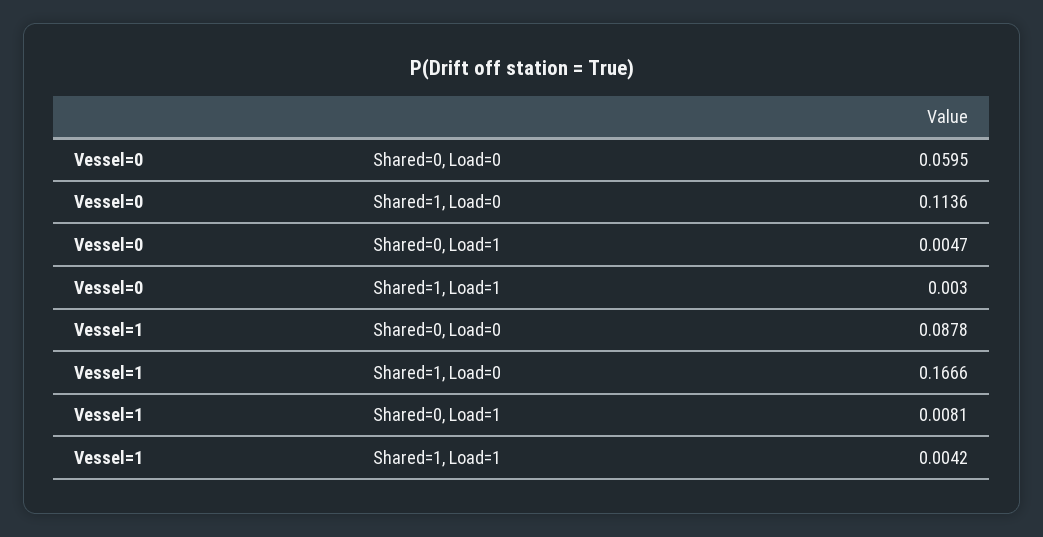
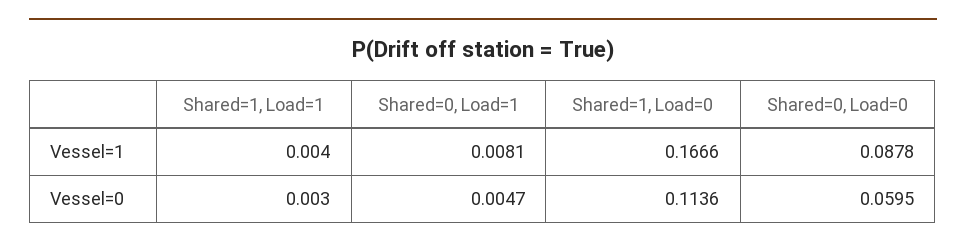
Vessel=1, Shared=1, Load=1: 0.0042 -> 0.004

